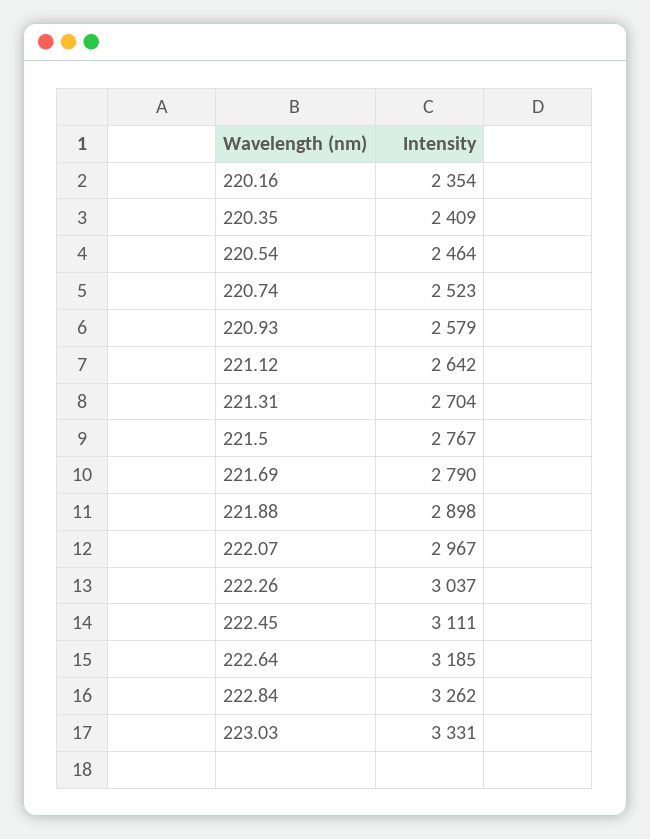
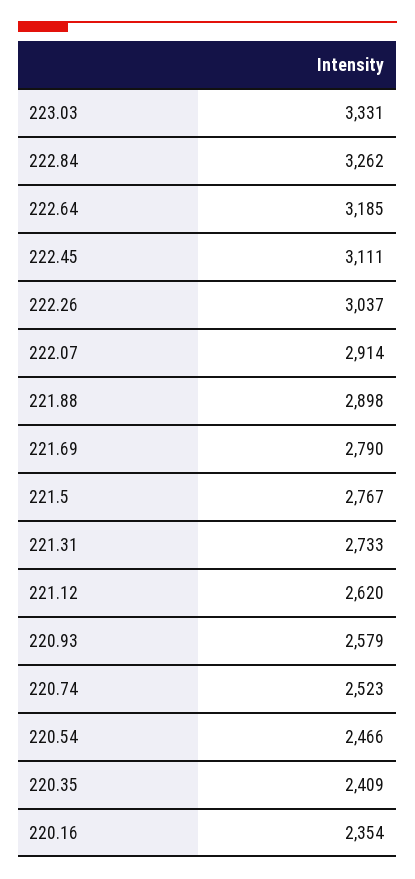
220.54: 2464 -> 2466
221.12: 2642 -> 2620
221.31: 2704 -> 2733
222.07: 2967 -> 2914

